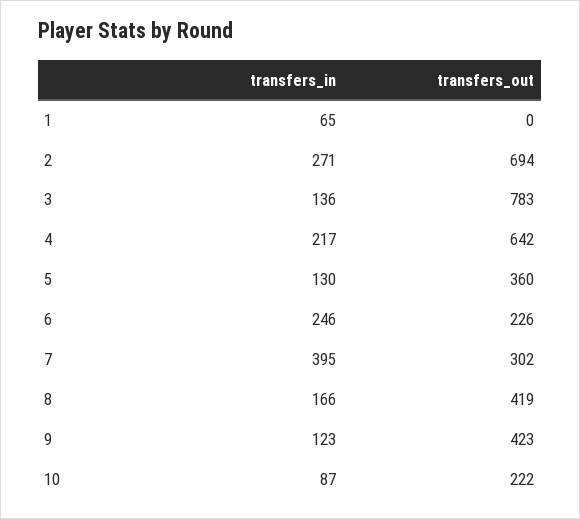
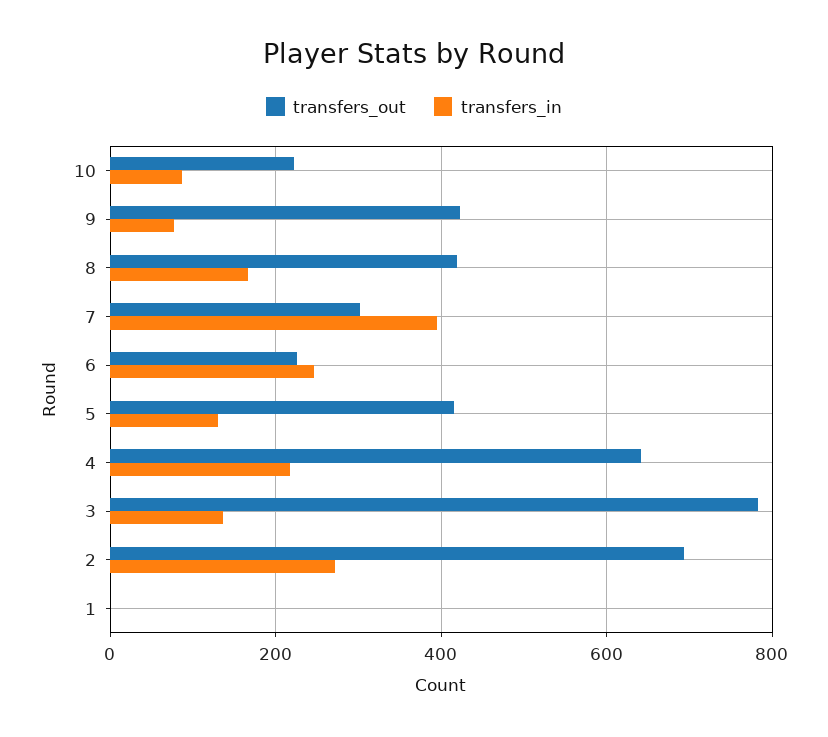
transfers_in, 1: 65 -> 0
transfers_out, 5: 360 -> 420
transfers_in, 9: 123 -> 80

